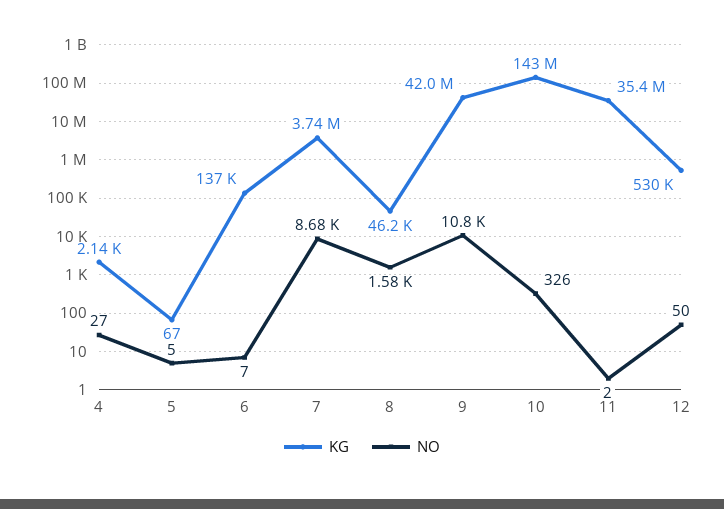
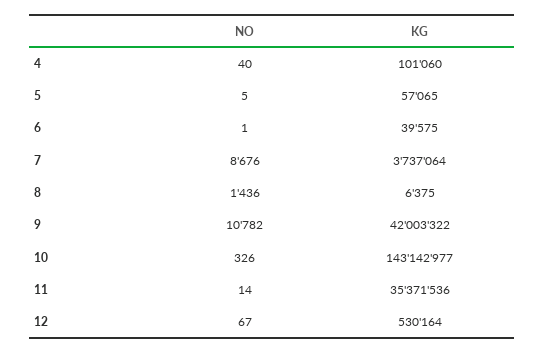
KG, 4: 2140 -> 101060
NO, 4: 27 -> 40
KG, 5: 67 -> 57065
KG, 6: 137000 -> 39575
NO, 6: 7 -> 1
KG, 8: 46200 -> 6375
NO, 8: 1580 -> 1436
NO, 11: 2 -> 14
NO, 12: 50 -> 67

